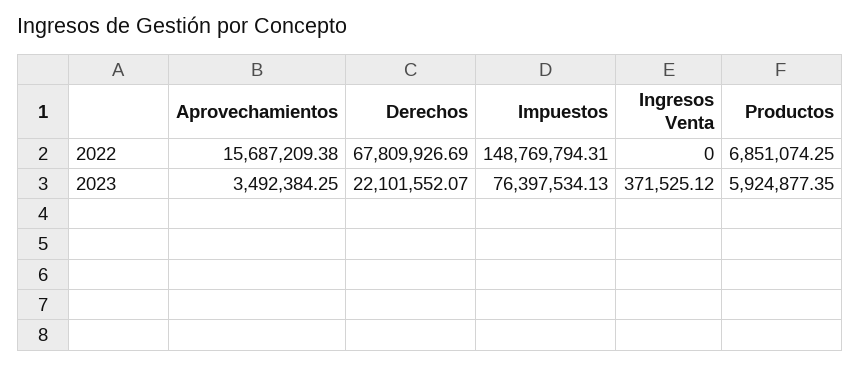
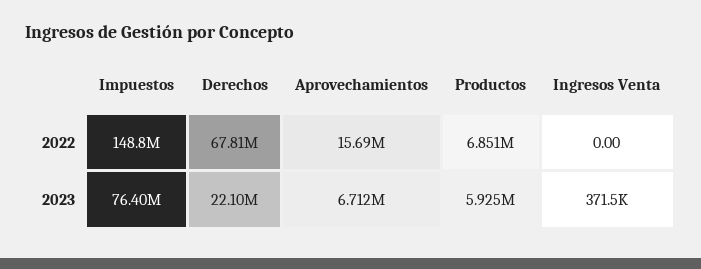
Aprovechamientos, 2023: 3492384.25 -> 6712000

